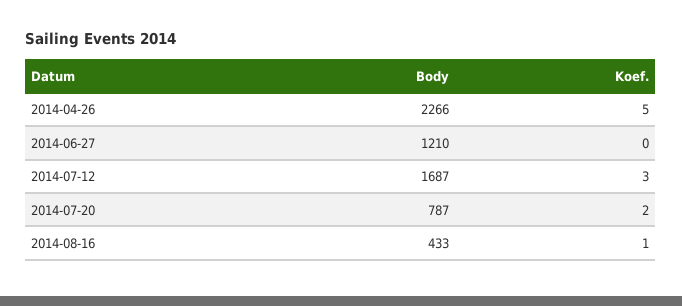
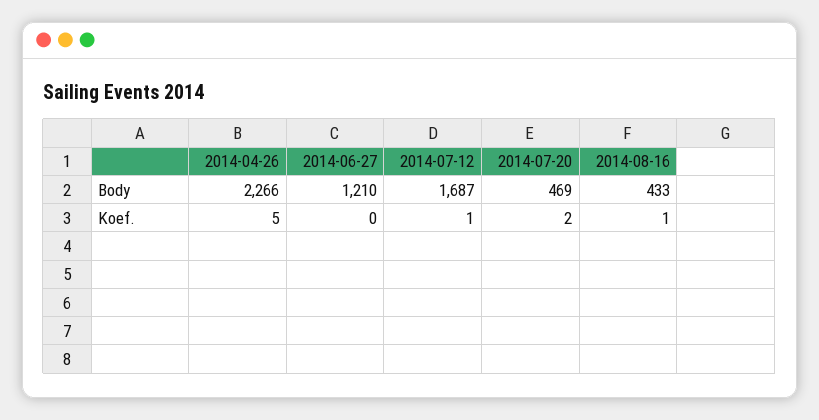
Koef., 2014-07-12: 3 -> 1
Body, 2014-07-20: 787 -> 469

